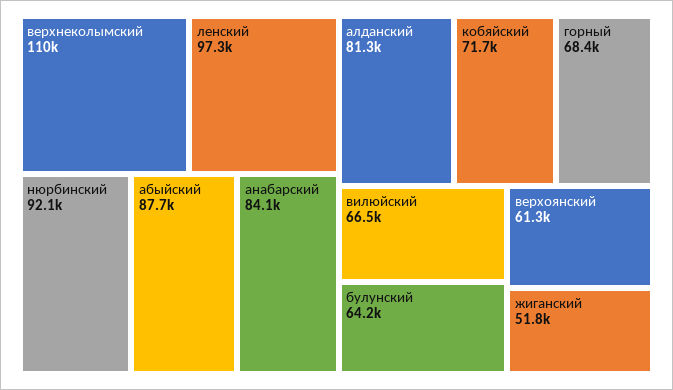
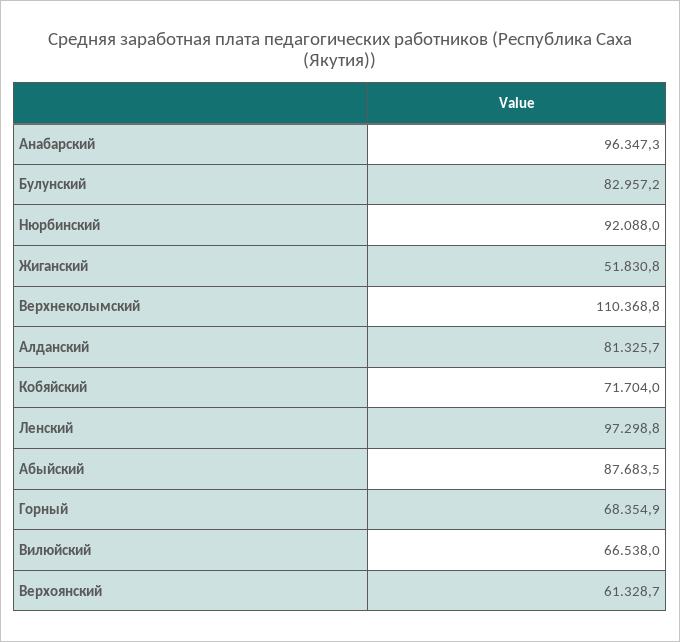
анабарский: 84100 -> 96347.3
булунский: 64200 -> 82957.2

